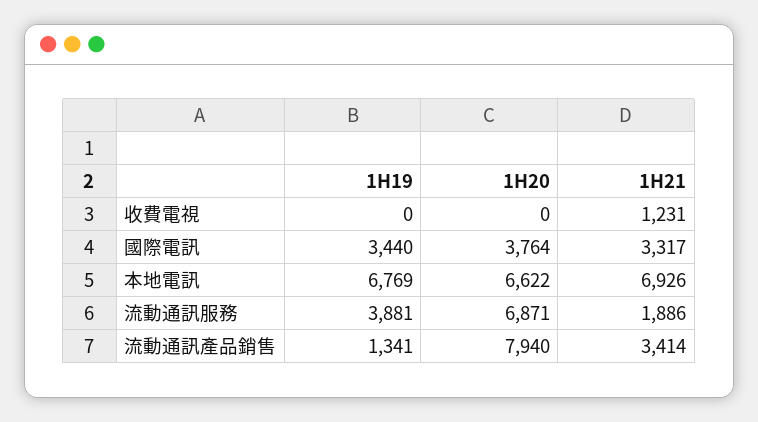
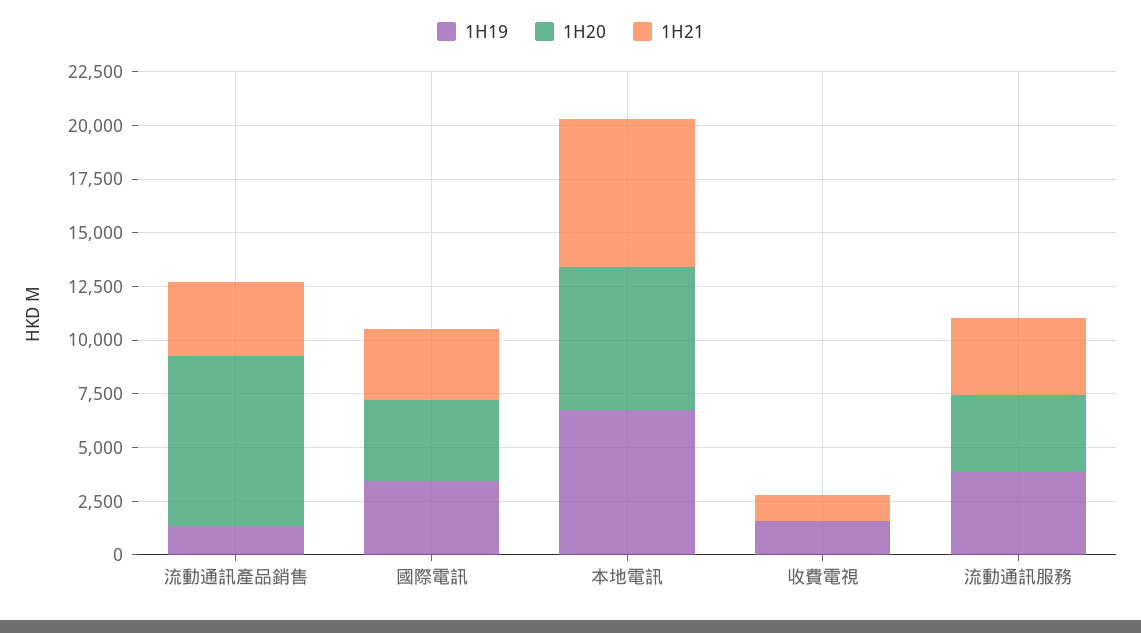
1H19, 收費電視: 0 -> 1500
1H20, 流動通訊服務: 6871 -> 3500
1H21, 流動通訊服務: 1886 -> 3500

